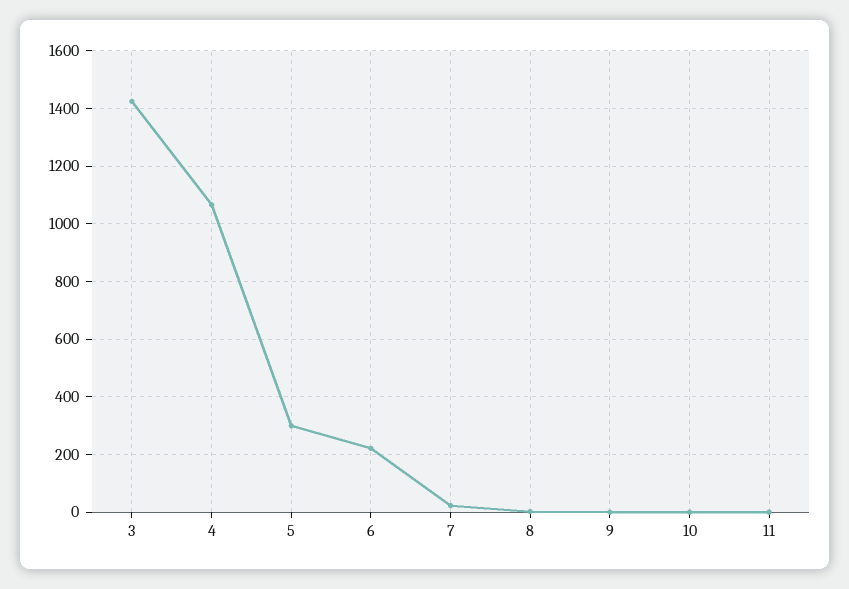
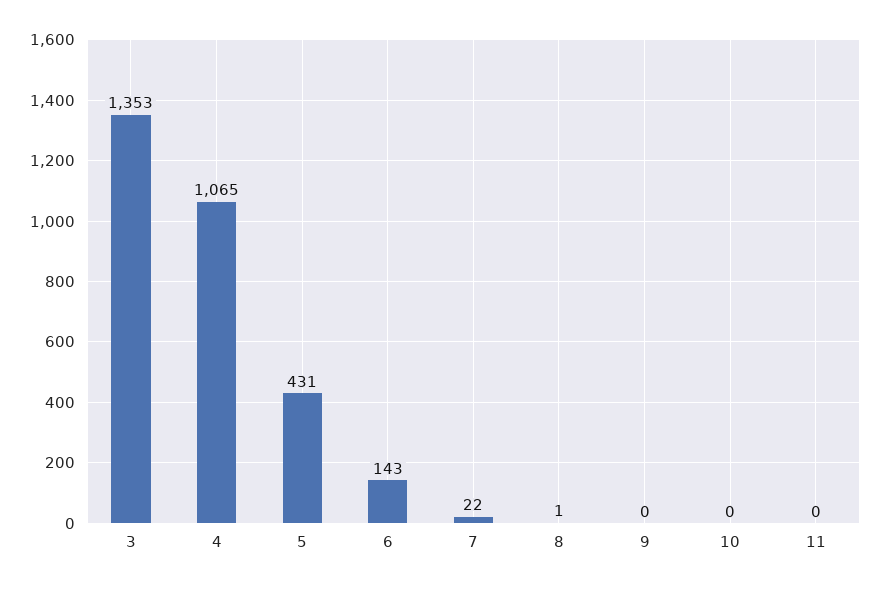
3: 1425 -> 1353
5: 300 -> 431
6: 225 -> 143

